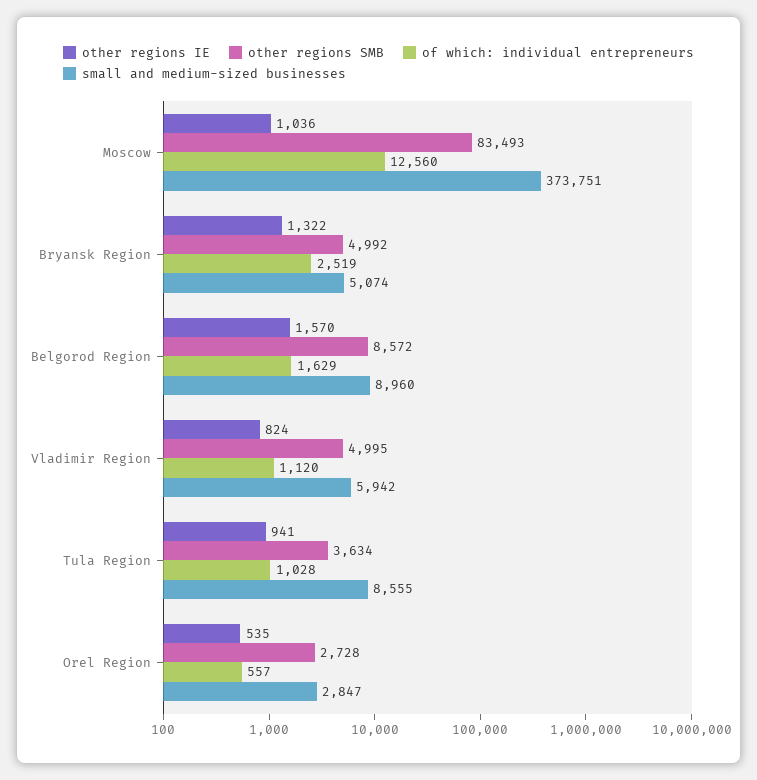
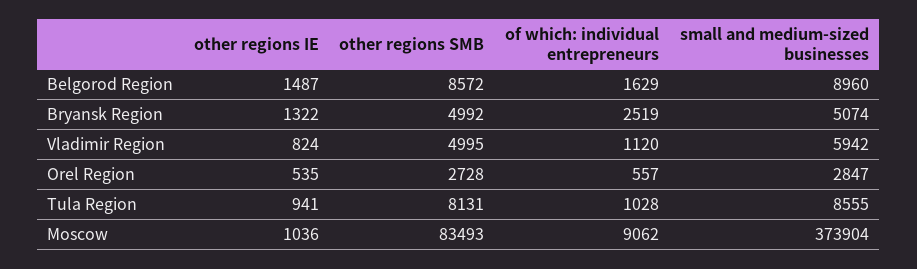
of which: individual entrepreneurs, Moscow: 12560 -> 9062
small and medium-sized businesses, Moscow: 373751 -> 373904
other regions IE, Belgorod Region: 1570 -> 1487
other regions SMB, Tula Region: 3634 -> 8131

